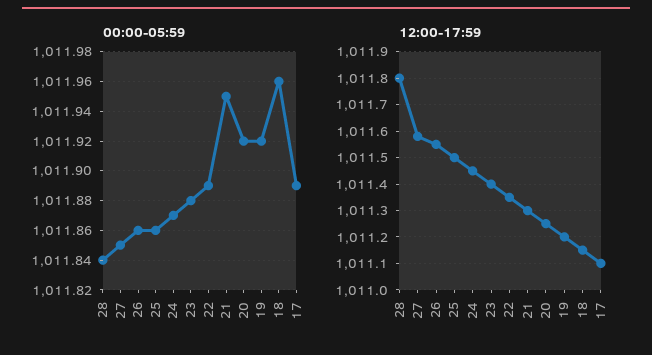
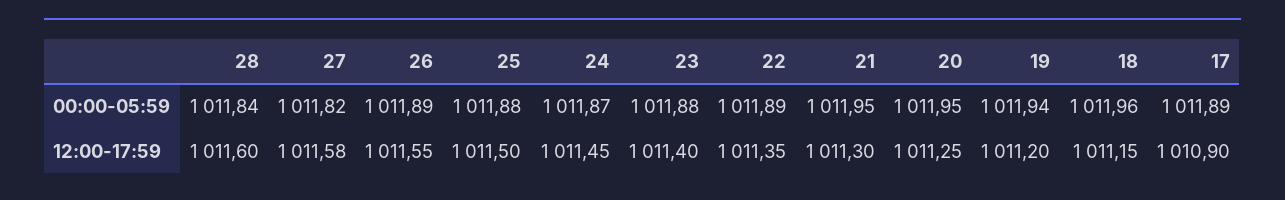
00:00-05:59, 27: 1011.85 -> 1011.82
00:00-05:59, 26: 1011.86 -> 1011.89
00:00-05:59, 25: 1011.86 -> 1011.88
00:00-05:59, 20: 1011.92 -> 1011.95
00:00-05:59, 19: 1011.92 -> 1011.94
12:00-17:59, 28: 1011.8 -> 1011.6
12:00-17:59, 17: 1011.1 -> 1010.9

